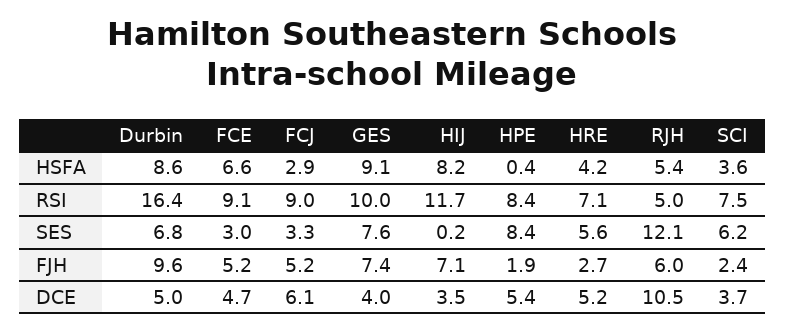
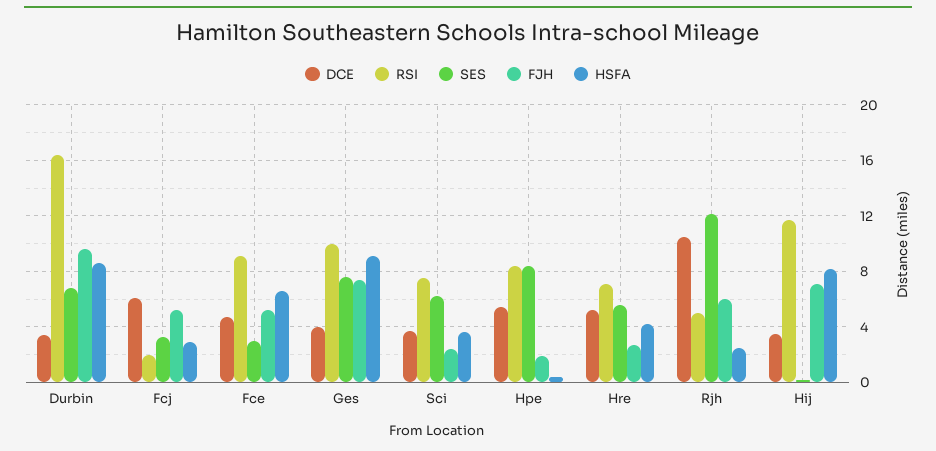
HSFA, RJH: 5.4 -> 2.5
RSI, FCJ: 9 -> 2
DCE, Durbin: 5 -> 3.5

